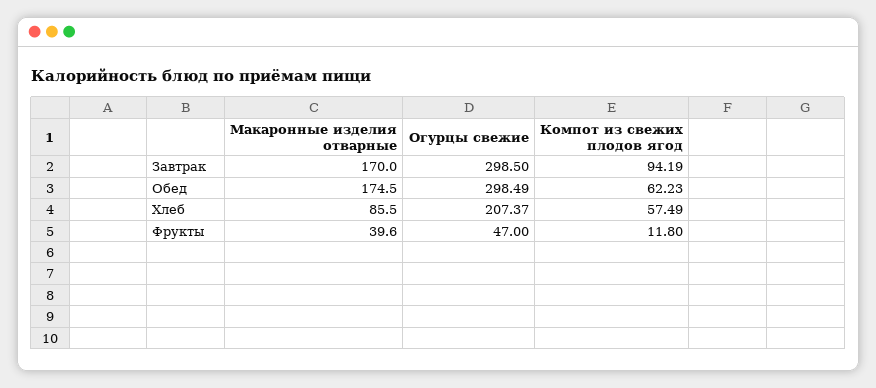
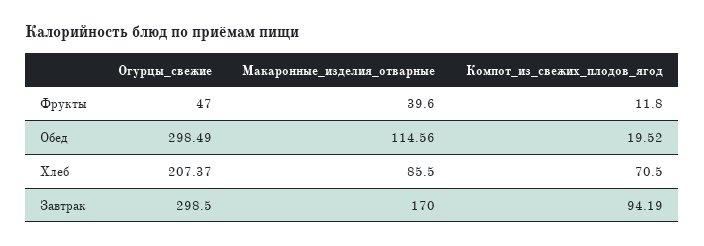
Макаронные изделия отварные, Обед: 174.5 -> 114.56
Компот из свежих плодов ягод, Обед: 62.23 -> 19.52
Компот из свежих плодов ягод, Хлеб: 57.49 -> 70.5

